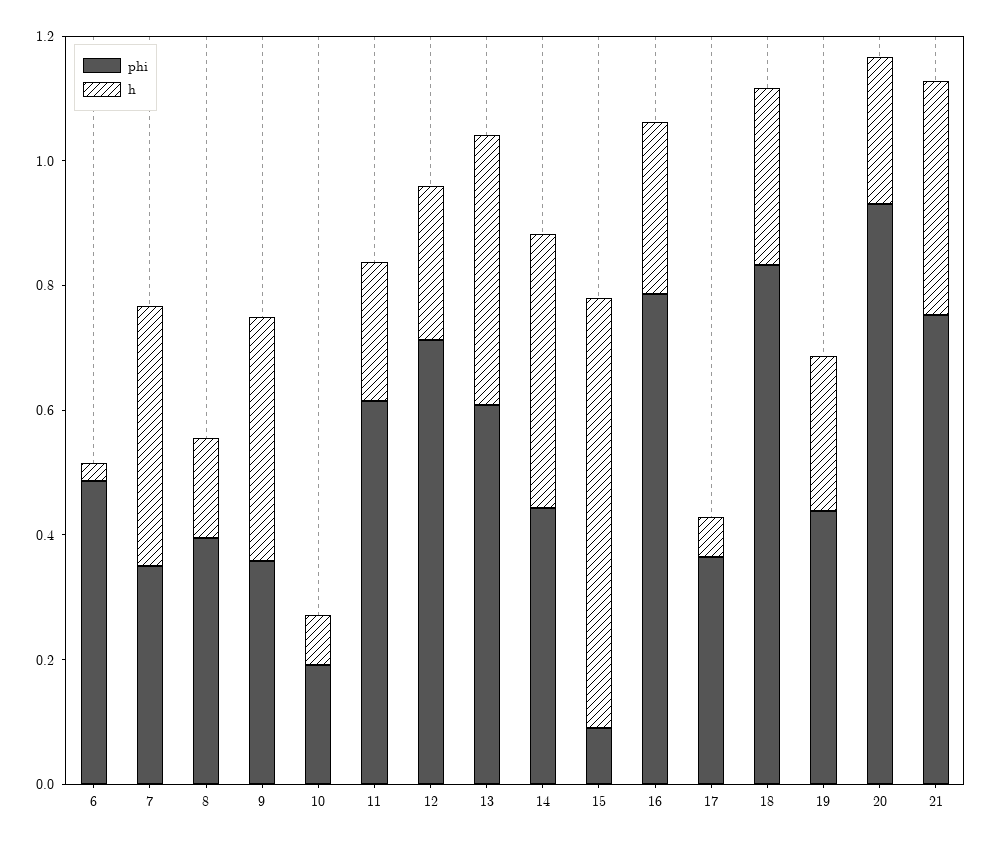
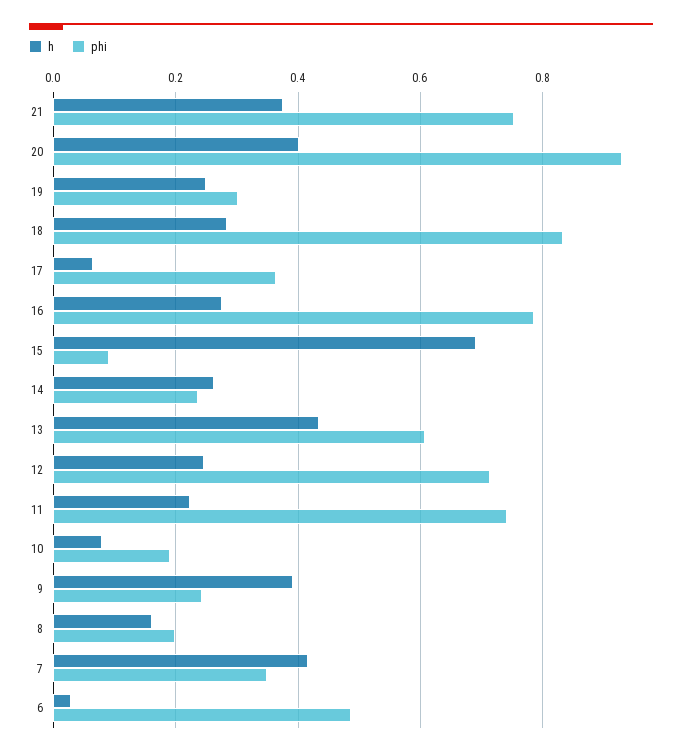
phi, 8: 0.4 -> 0.2
phi, 9: 0.35 -> 0.24
phi, 11: 0.6 -> 0.74
phi, 14: 0.45 -> 0.24
h, 14: 0.45 -> 0.26
phi, 19: 0.45 -> 0.3
h, 20: 0.25 -> 0.4

